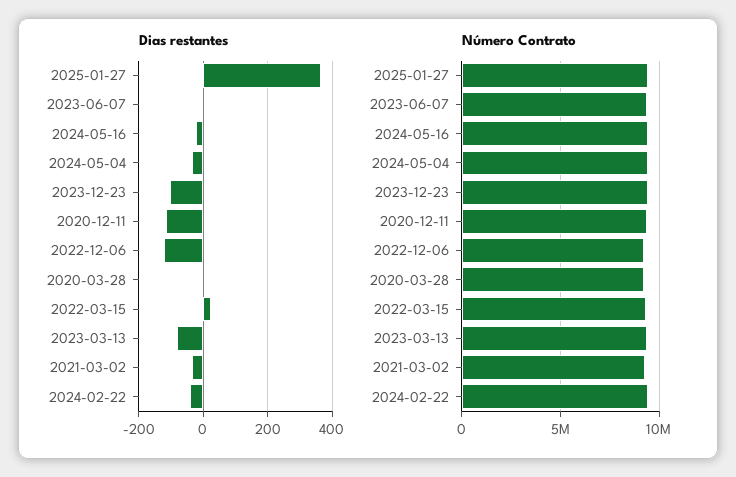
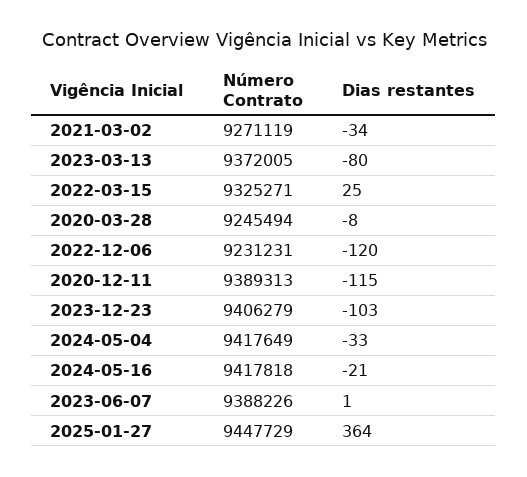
Dias restantes, 2024-02-22: -40 -> none
Número Contrato, 2024-02-22: 9500000 -> none

